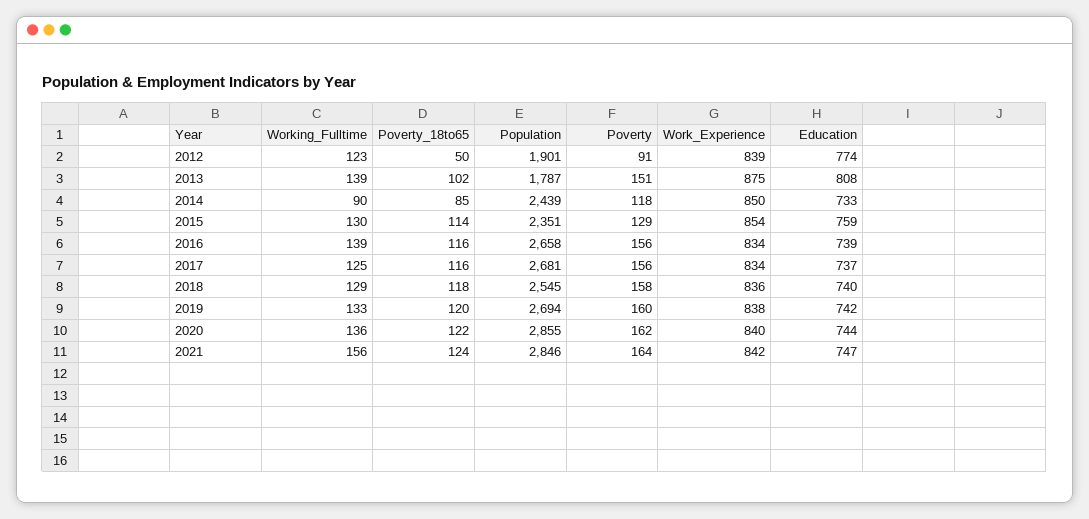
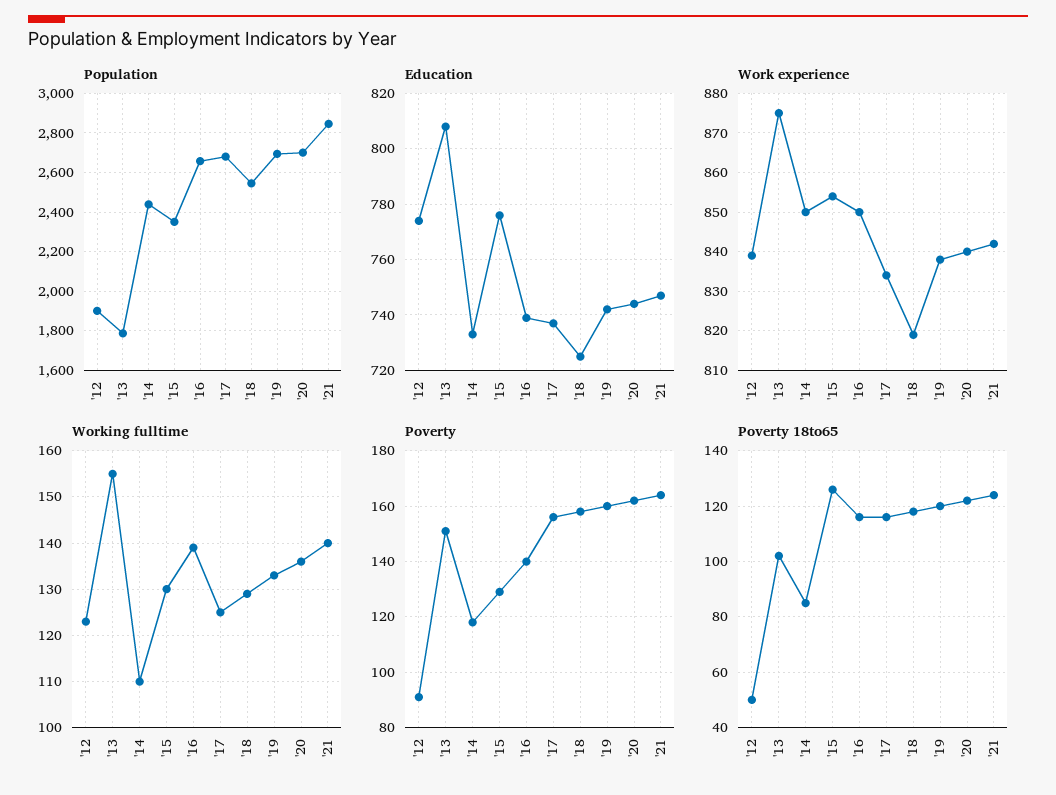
Working_Fulltime, 2013: 139 -> 155
Working_Fulltime, 2014: 90 -> 110
Poverty_18to65, 2015: 114 -> 125
Education, 2015: 759 -> 775
Poverty, 2016: 156 -> 140
Work_Experience, 2016: 834 -> 850
Work_Experience, 2018: 836 -> 820
Education, 2018: 740 -> 725
Population, 2020: 2855 -> 2700
Working_Fulltime, 2021: 156 -> 140

